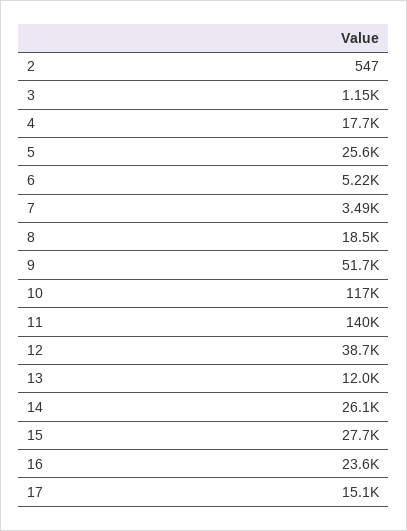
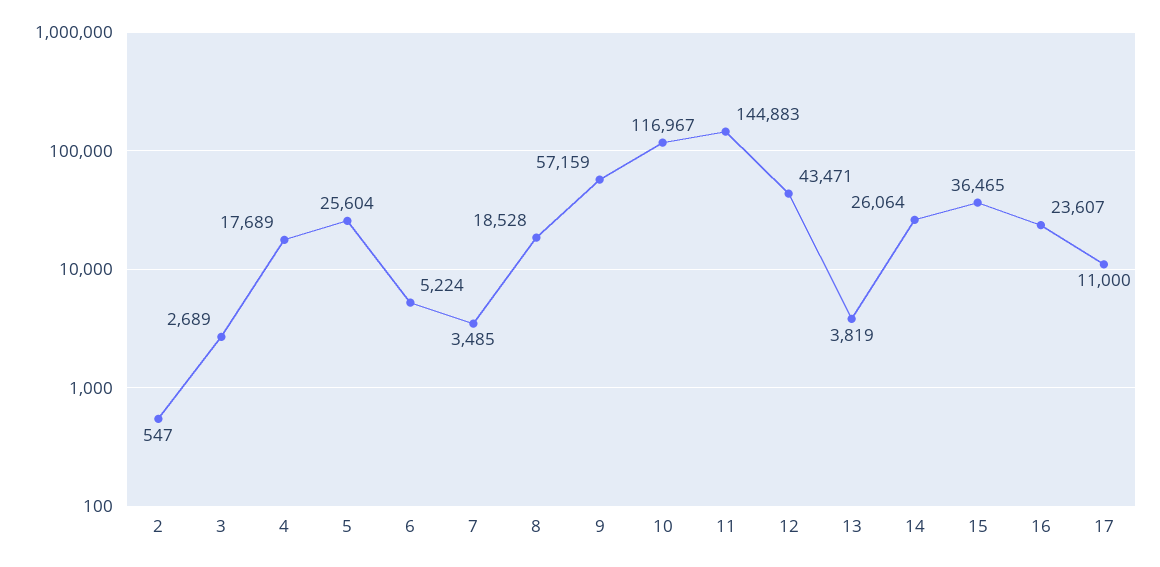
3: 1150 -> 2689
9: 51700 -> 57159
11: 140000 -> 144883
12: 38700 -> 43471
13: 12000 -> 3819
15: 27700 -> 36465
17: 15100 -> 11000

